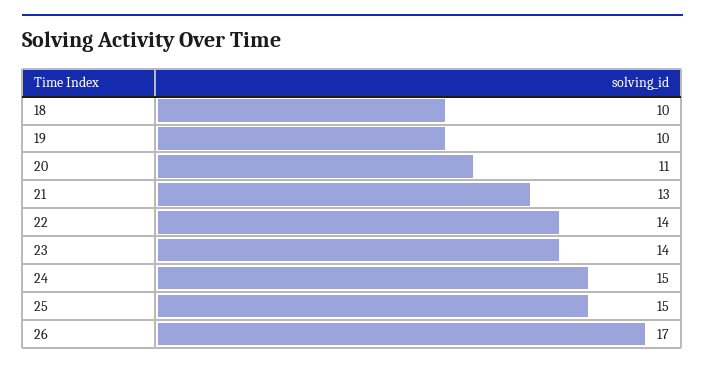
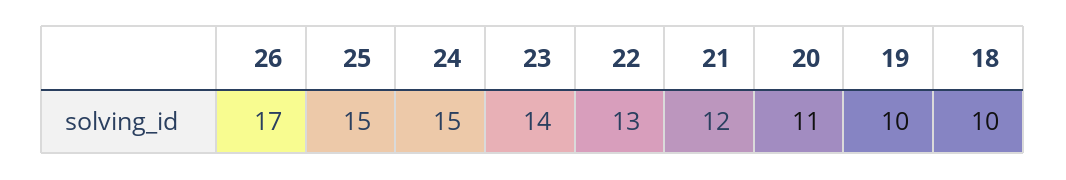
21: 13 -> 12
22: 14 -> 13

